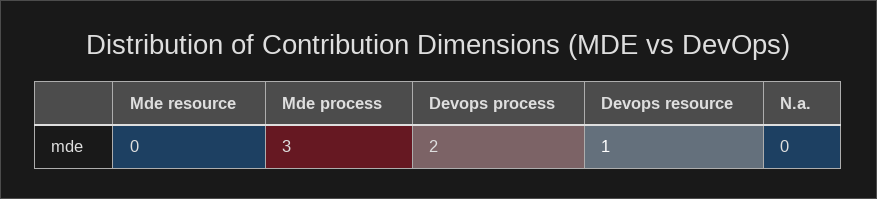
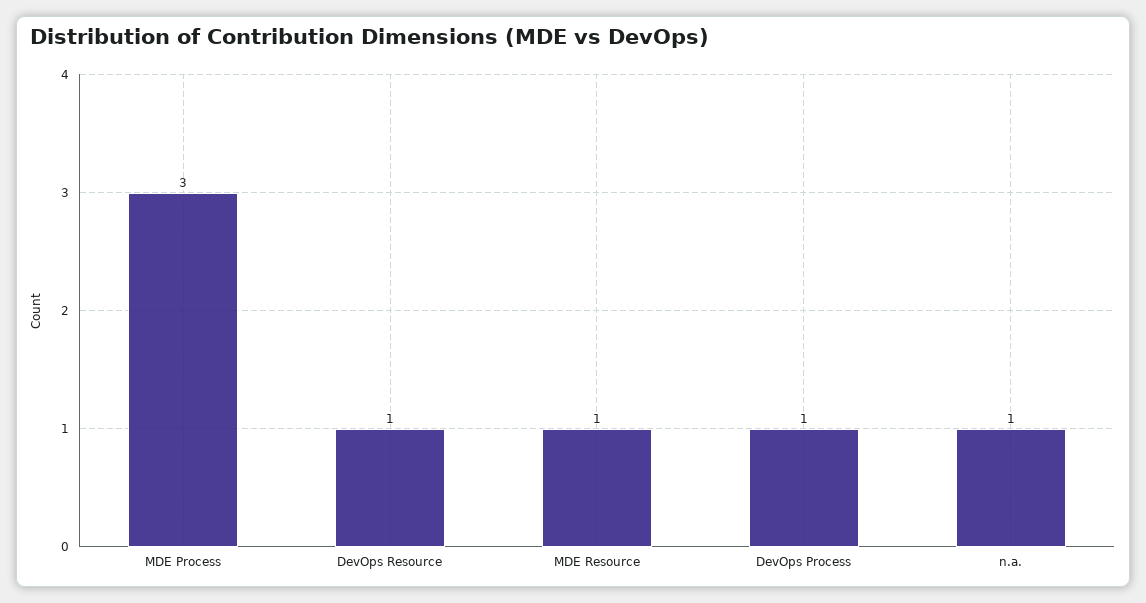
Mde resource: 0 -> 1
Devops process: 2 -> 1
N.a.: 0 -> 1

